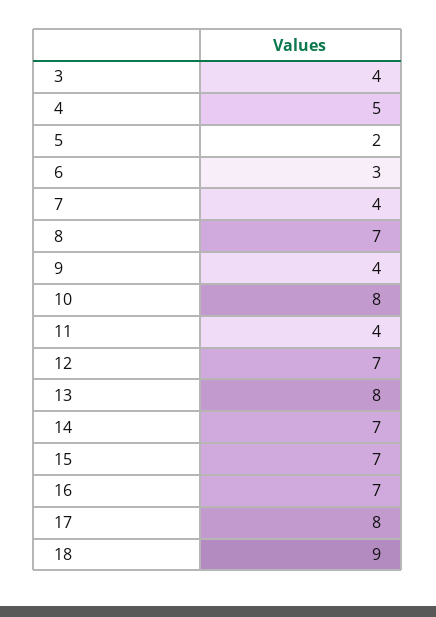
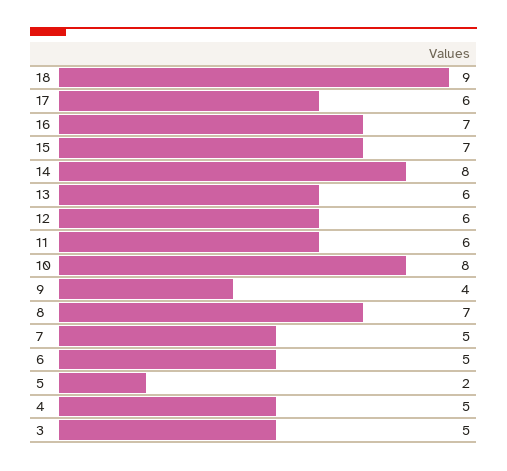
3: 4 -> 5
6: 3 -> 5
7: 4 -> 5
11: 4 -> 6
12: 7 -> 6
13: 8 -> 6
14: 7 -> 8
17: 8 -> 6

